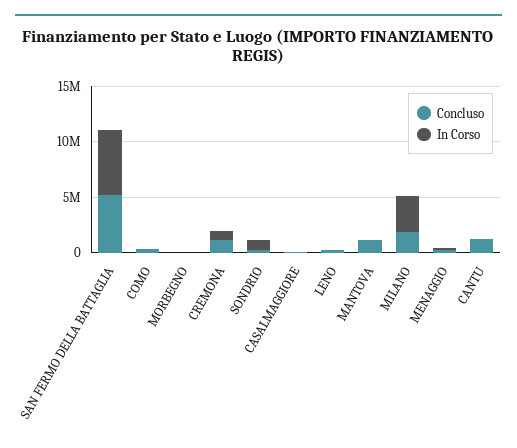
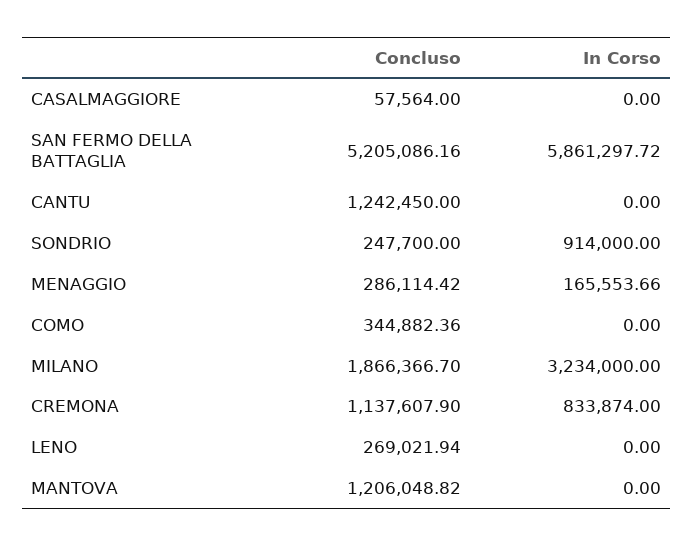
Concluso, MORBEGNO: 0 -> none
In Corso, MORBEGNO: 0 -> none

